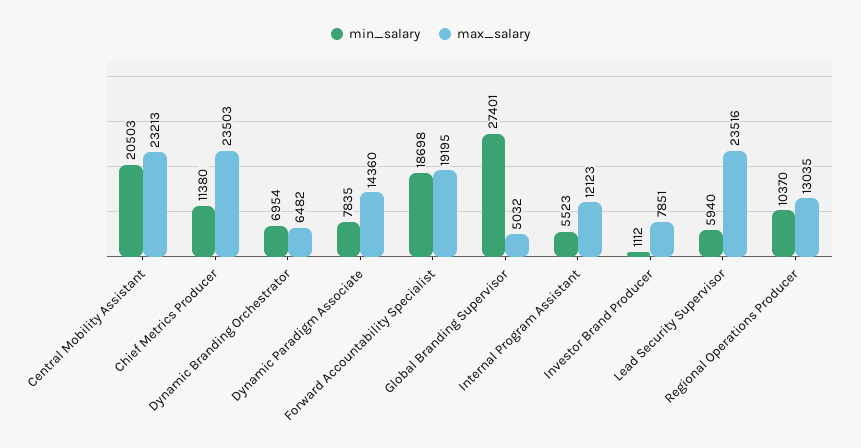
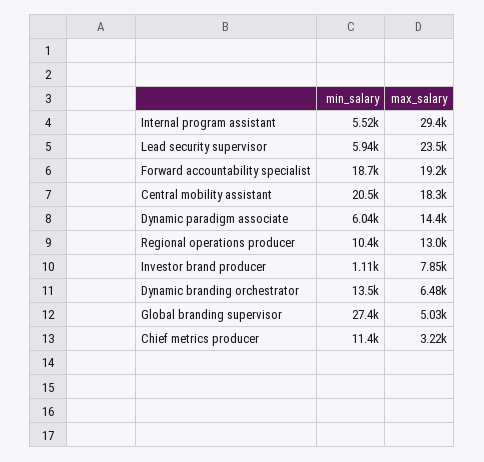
max_salary, Central Mobility Assistant: 23213 -> 18300
max_salary, Chief Metrics Producer: 23503 -> 3220
min_salary, Dynamic Branding Orchestrator: 6954 -> 13500
min_salary, Dynamic Paradigm Associate: 7835 -> 6040
max_salary, Internal Program Assistant: 12123 -> 29400

